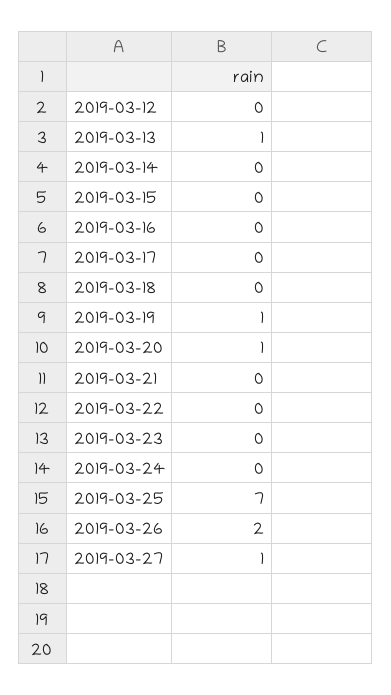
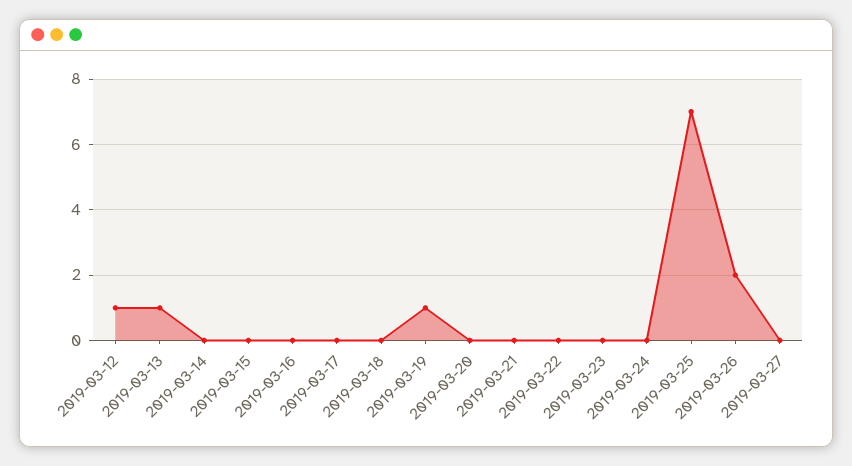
2019-03-12: 0 -> 1
2019-03-20: 1 -> 0
2019-03-27: 1 -> 0

